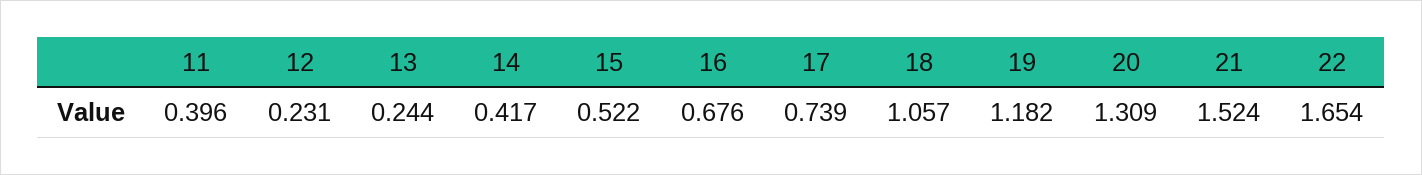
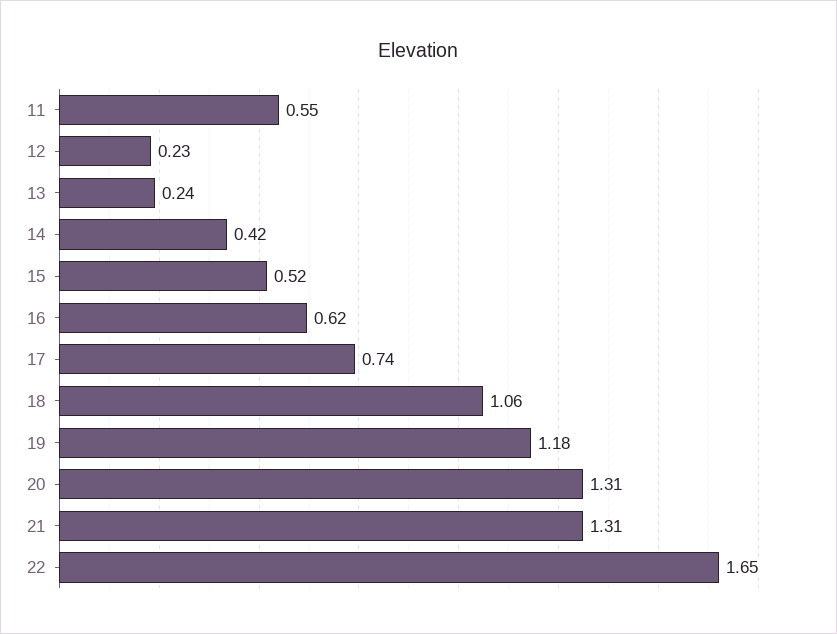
11: 0.396 -> 0.55
16: 0.676 -> 0.62
21: 1.524 -> 1.31

